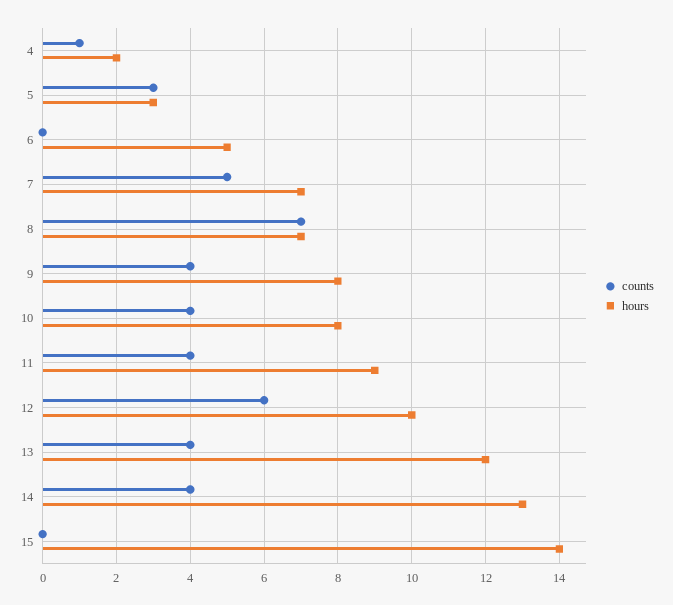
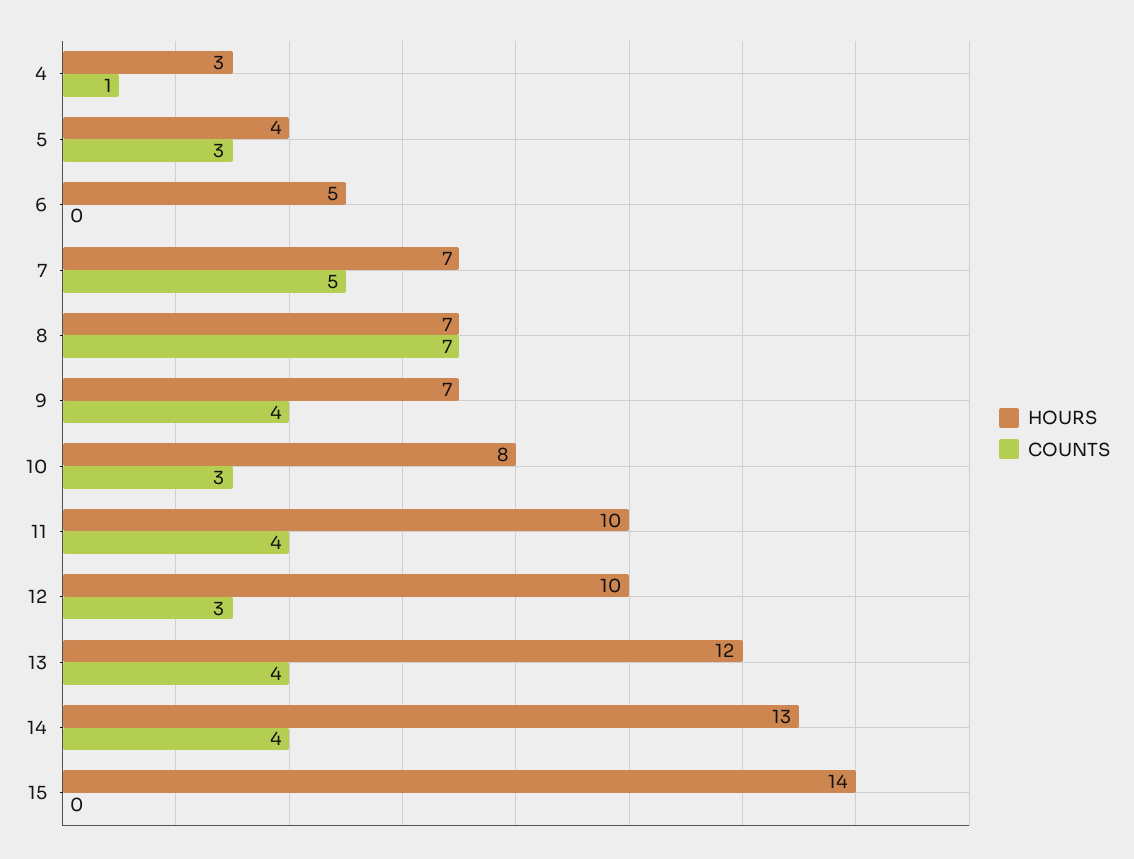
hours, 4: 2 -> 3
hours, 5: 3 -> 4
hours, 9: 8 -> 7
counts, 10: 4 -> 3
hours, 11: 9 -> 10
counts, 12: 6 -> 3

